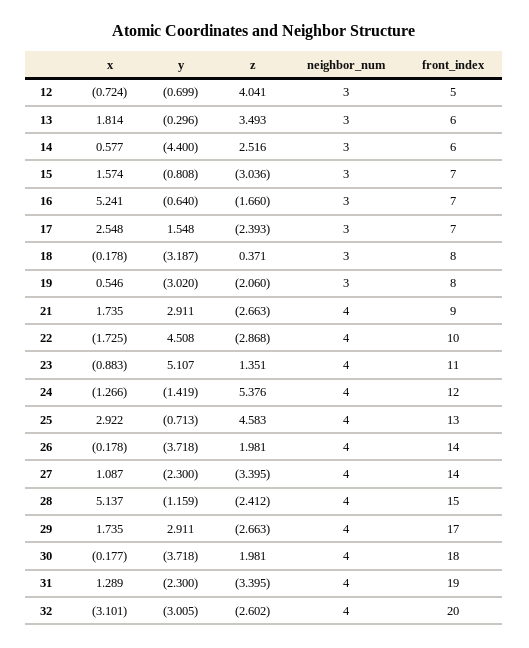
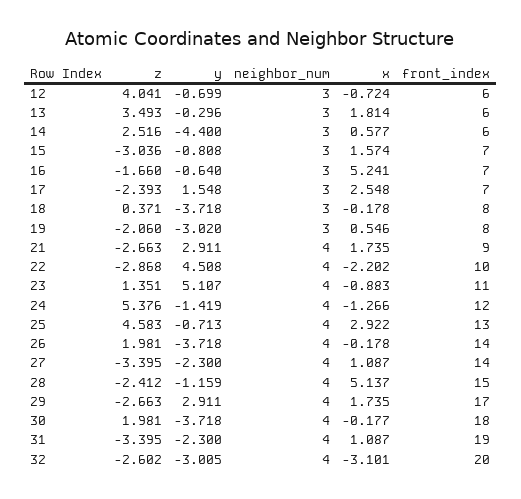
front_index, 12: 5 -> 6
y, 18: -3.187 -> -3.718
x, 22: -1.725 -> -2.202
x, 31: 1.289 -> 1.087

